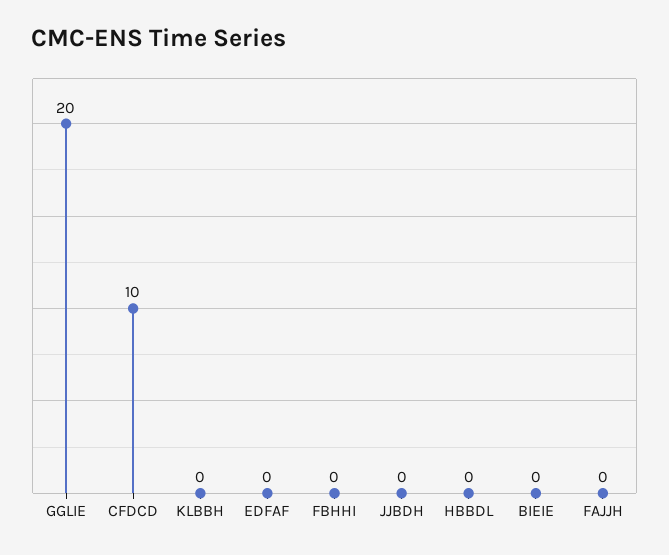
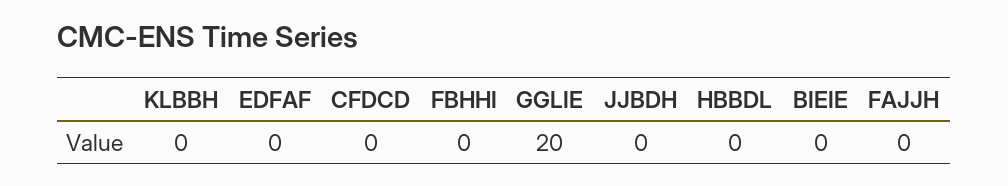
CFDCD: 10 -> 0

